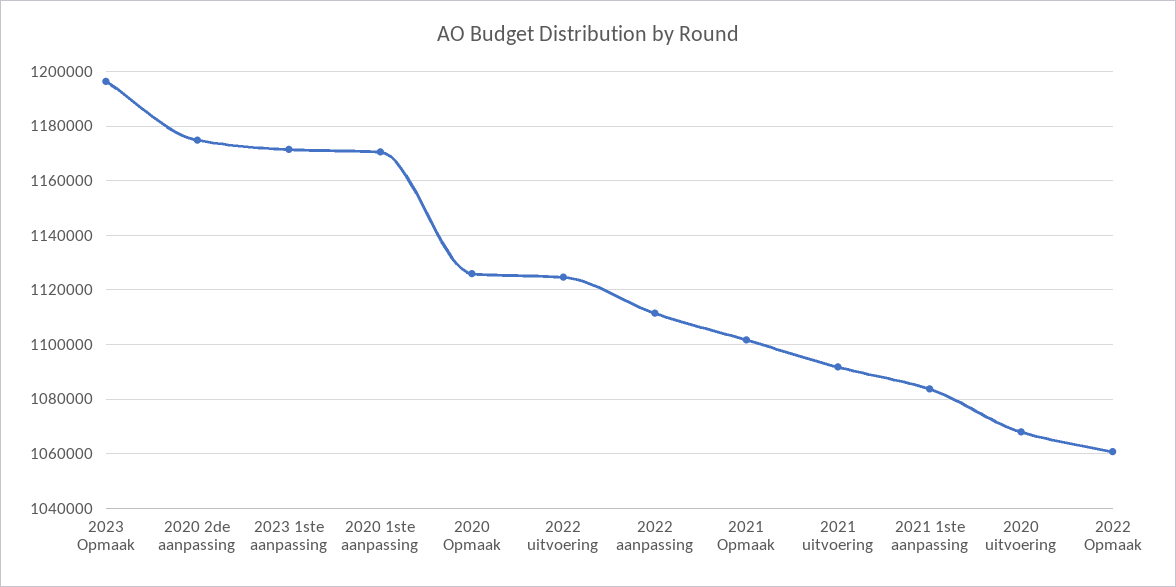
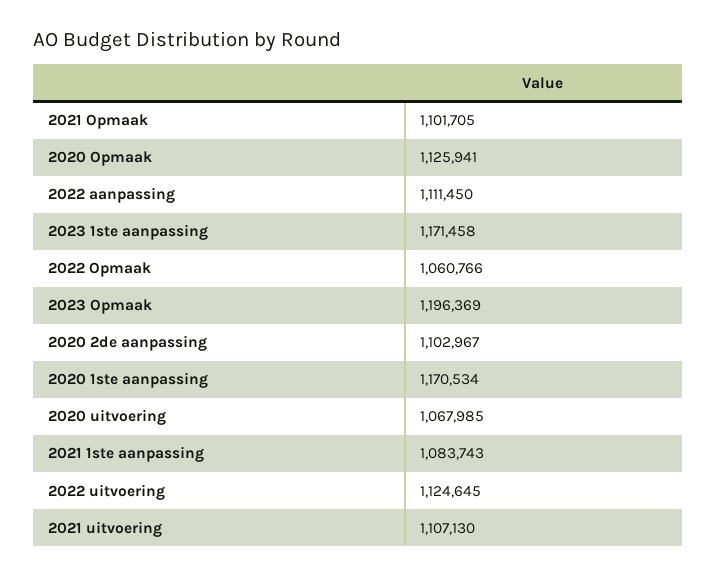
2020 2de aanpassing: 1175000 -> 1102967
2021 uitvoering: 1092500 -> 1107130

